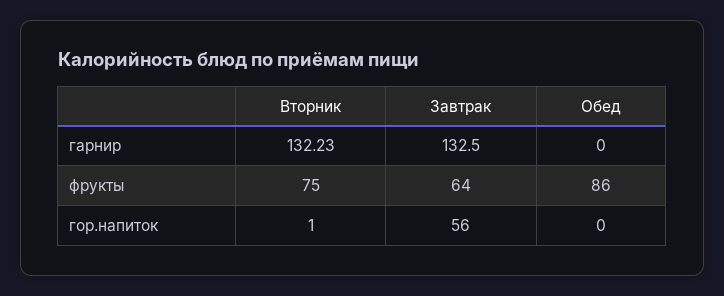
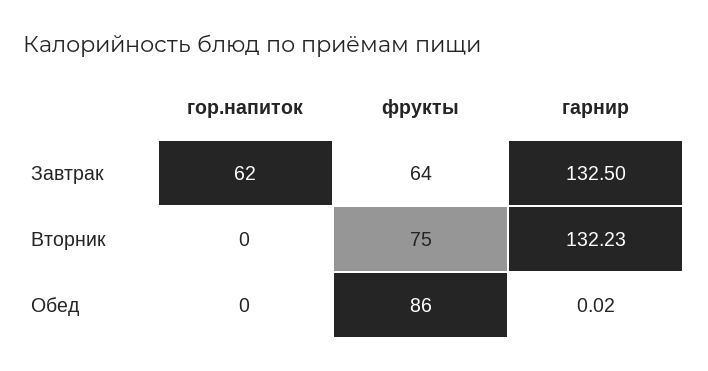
Обед, гарнир: 0 -> 0.02
Вторник, гор.напиток: 1 -> 0
Завтрак, гор.напиток: 56 -> 62

